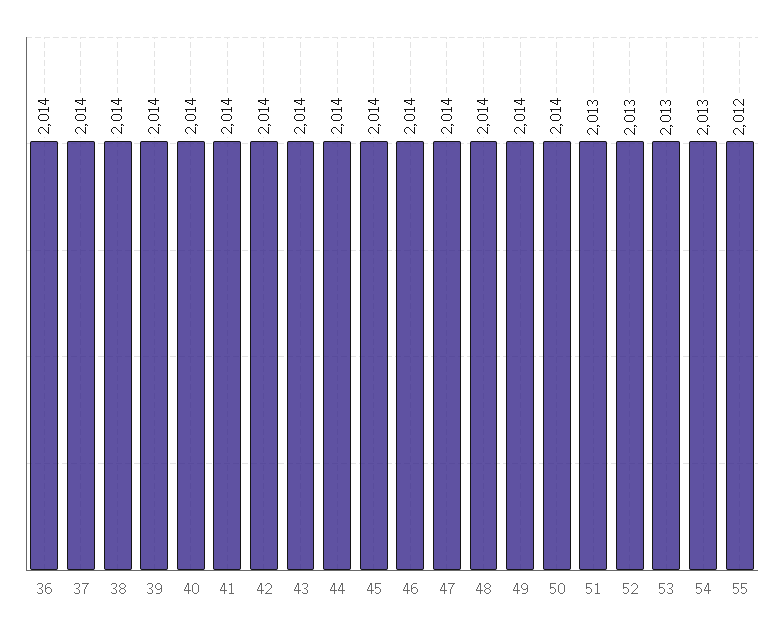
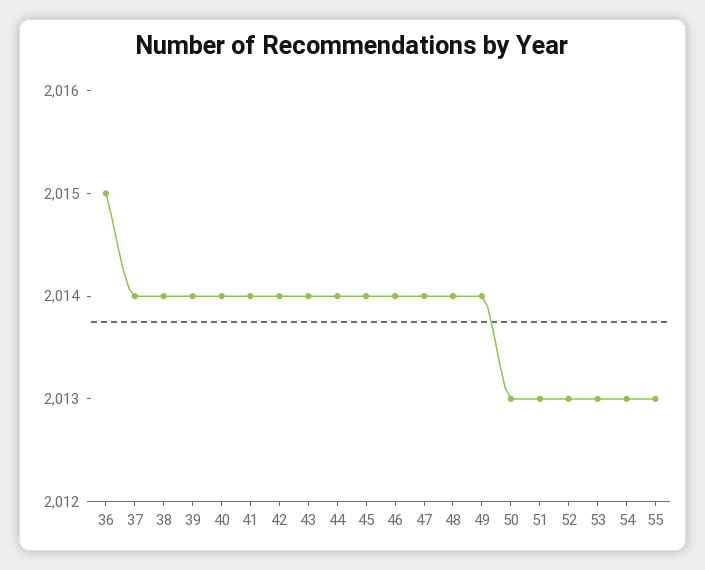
36: 2014 -> 2015
50: 2014 -> 2013
55: 2012 -> 2013

